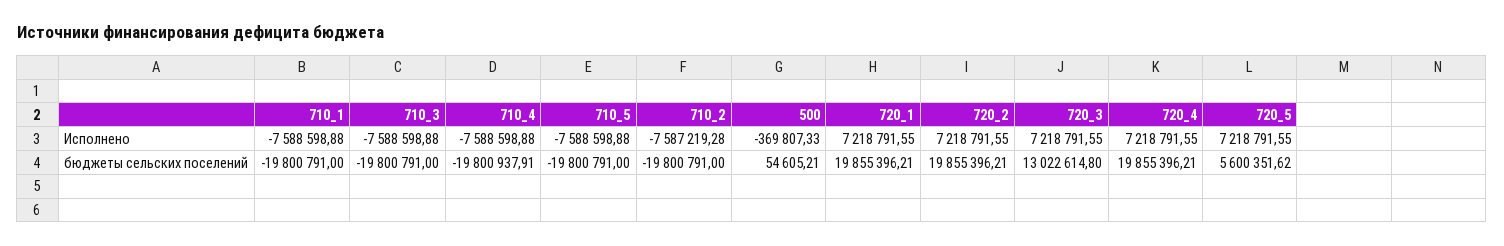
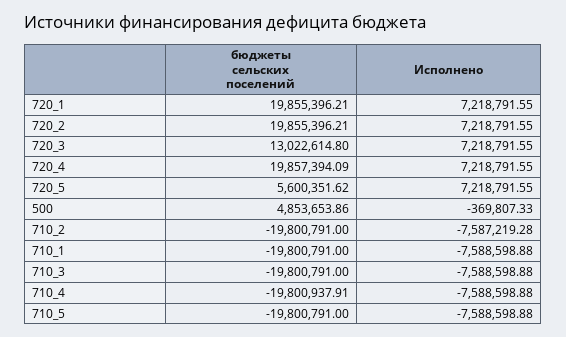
500, бюджеты сельских поселений: 54605.21 -> 4853653.86
720_4, бюджеты сельских поселений: 19855396.21 -> 19857394.09

